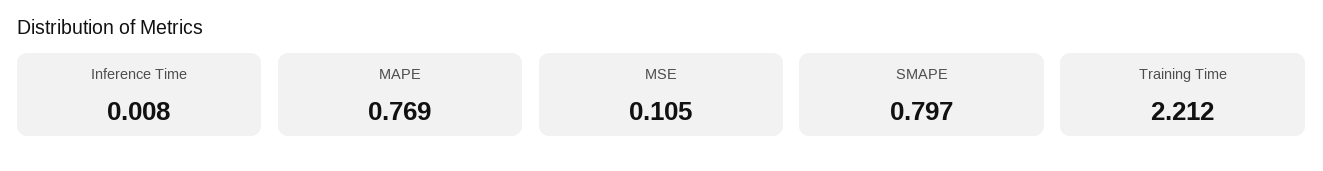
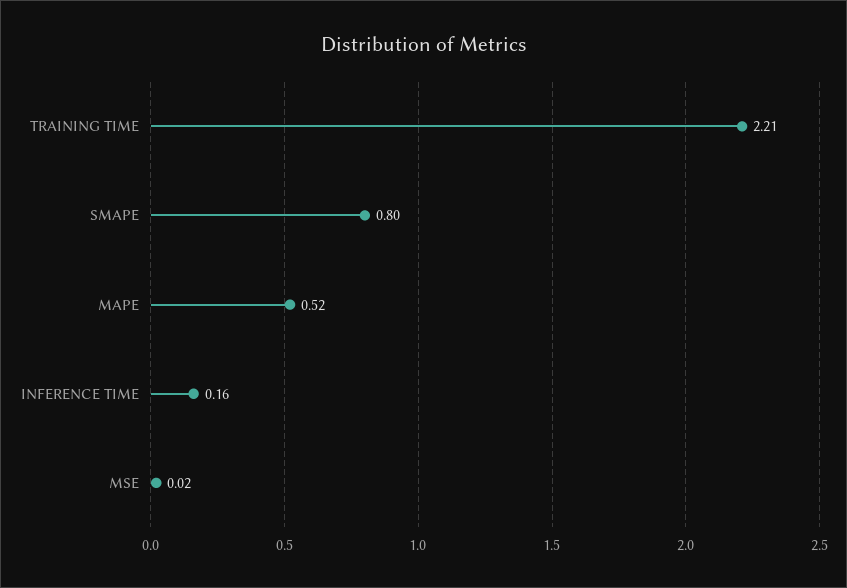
Inference Time: 0.008 -> 0.16
MAPE: 0.769 -> 0.52
MSE: 0.105 -> 0.02

